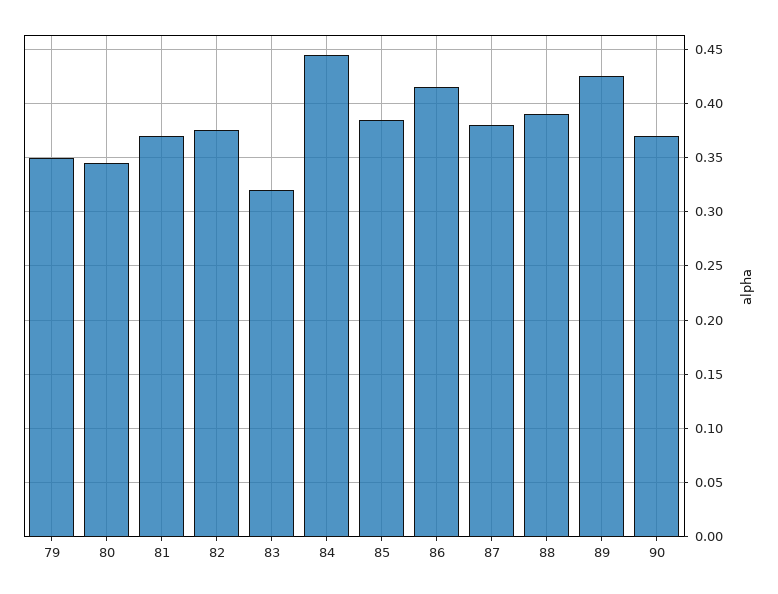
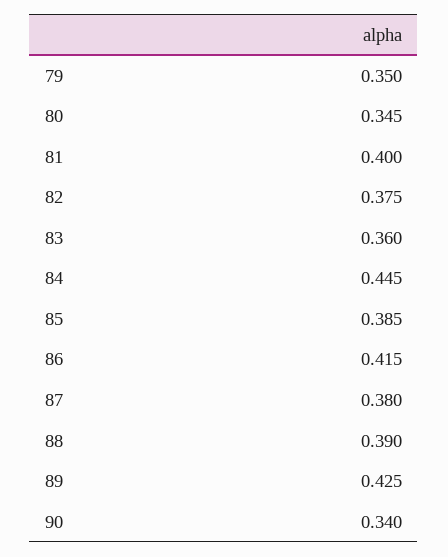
81: 0.37 -> 0.4
83: 0.32 -> 0.36
90: 0.37 -> 0.34

